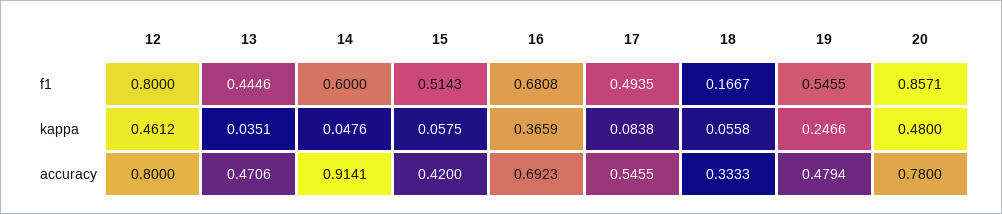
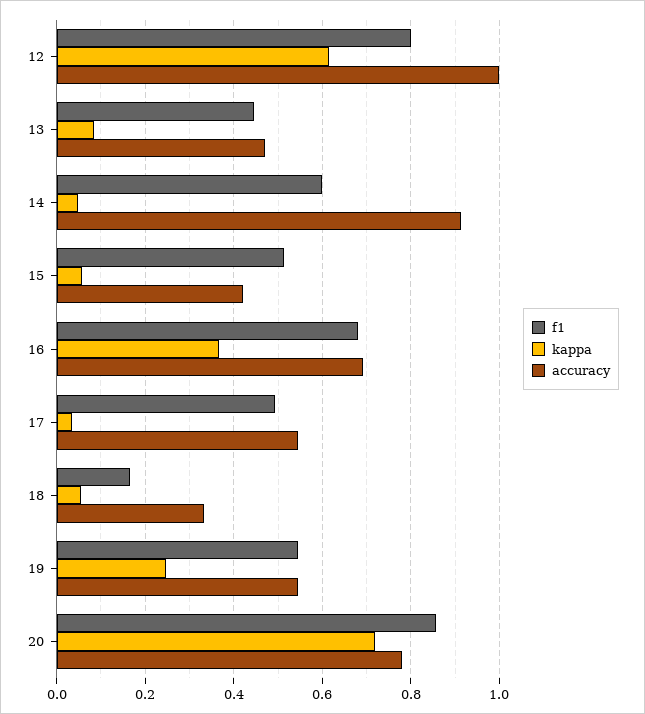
kappa, 12: 0.4612 -> 0.62
kappa, 13: 0.0351 -> 0.08
kappa, 17: 0.0838 -> 0.04
kappa, 20: 0.48 -> 0.72
accuracy, 12: 0.8 -> 1
accuracy, 19: 0.4794 -> 0.54

